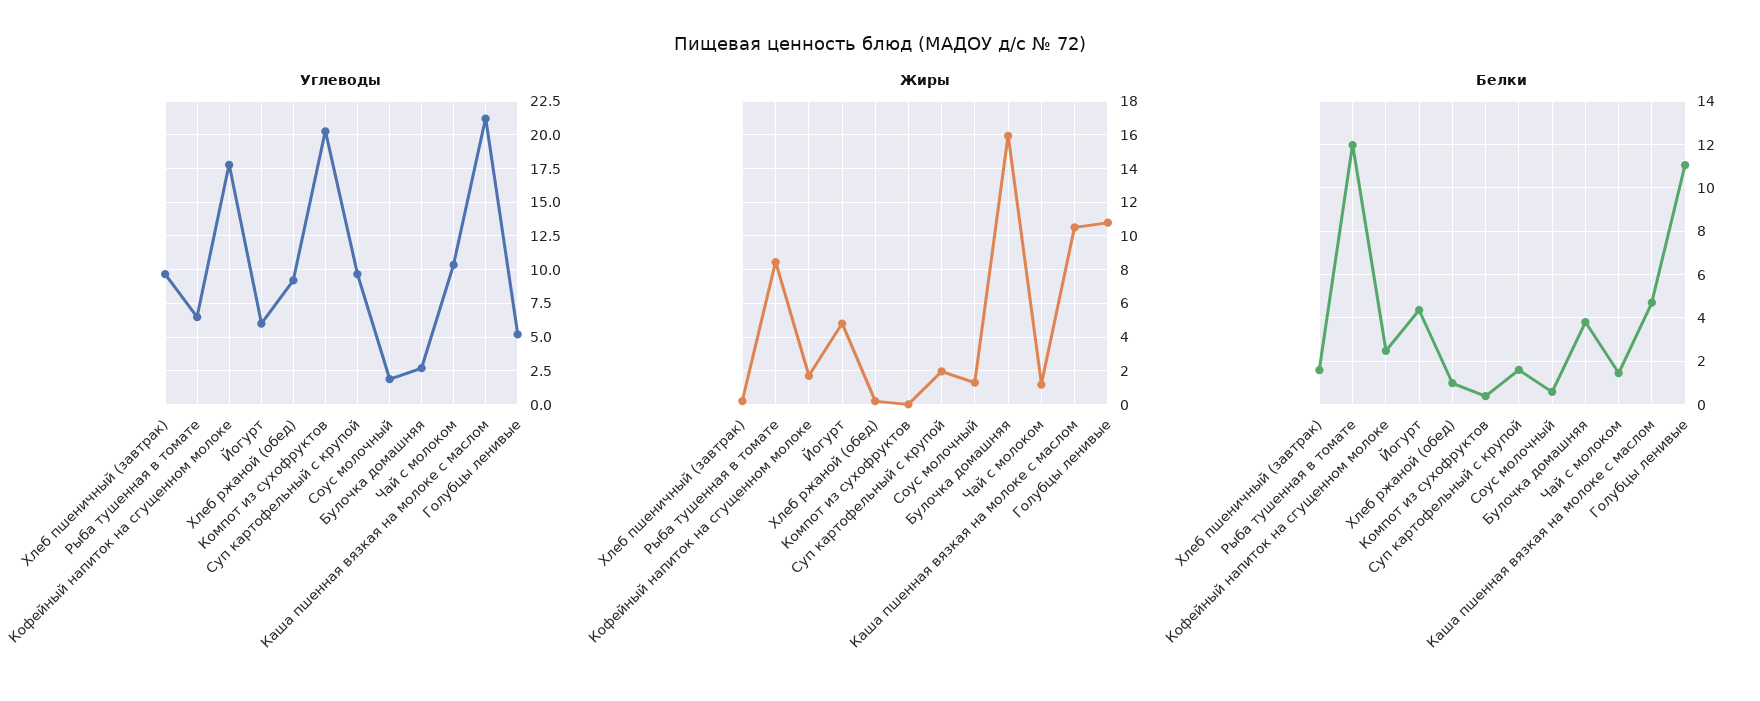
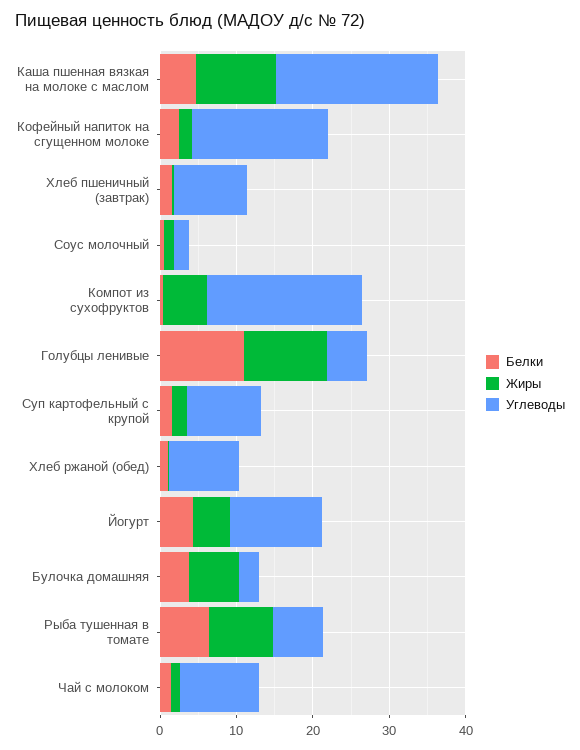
Углеводы, Йогурт: 6 -> 12
Жиры, Компот из сухофруктов: 0 -> 6
Жиры, Булочка домашняя: 16 -> 6
Белки, Рыба тушенная в томате: 12 -> 6

